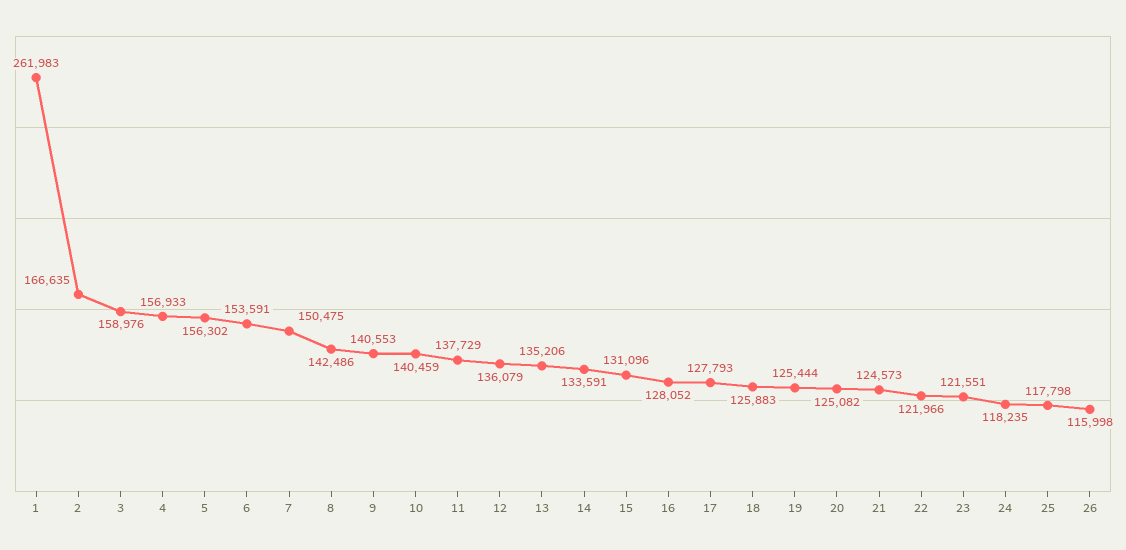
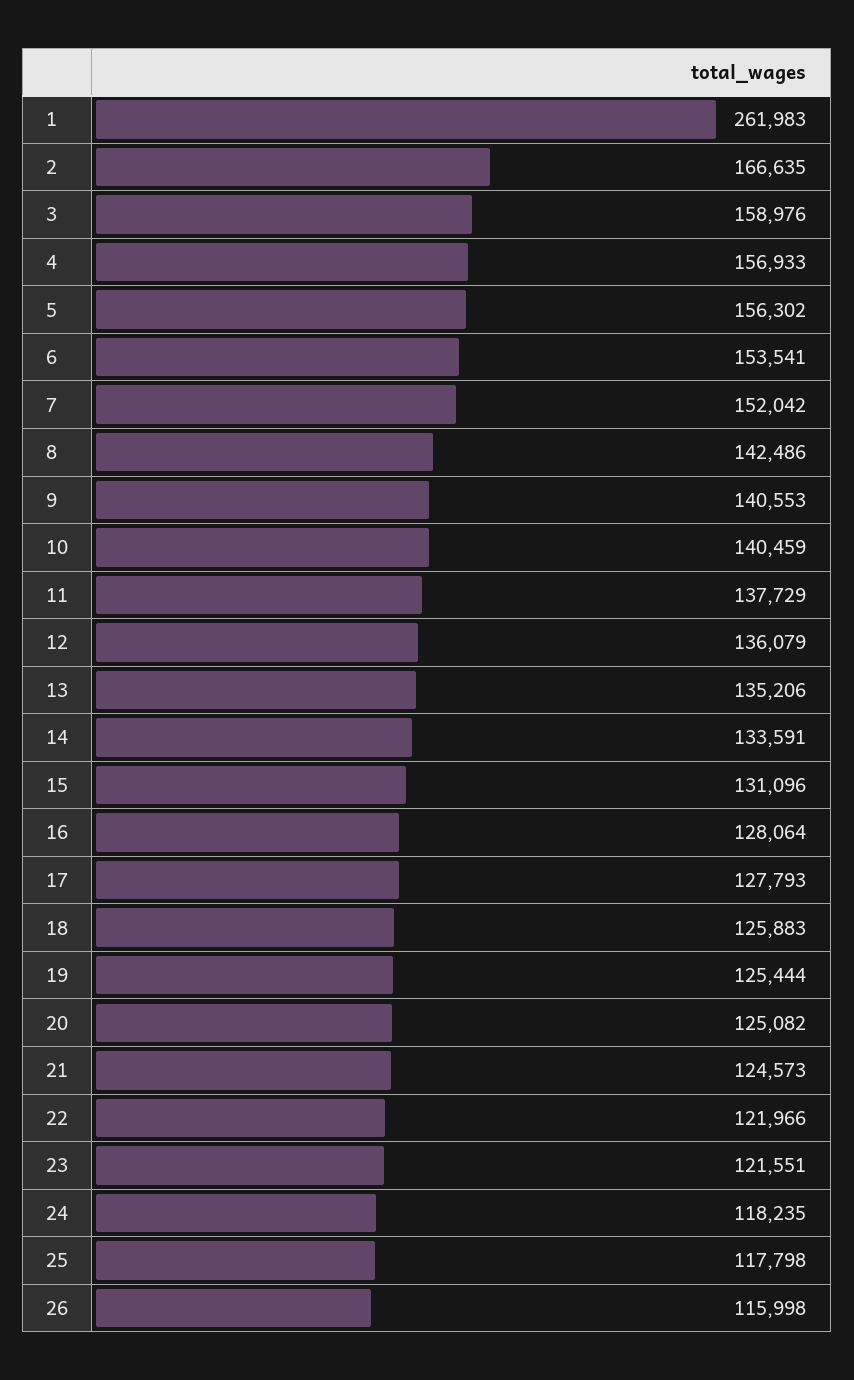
6: 153591 -> 153541
7: 150475 -> 152042
16: 128052 -> 128064

